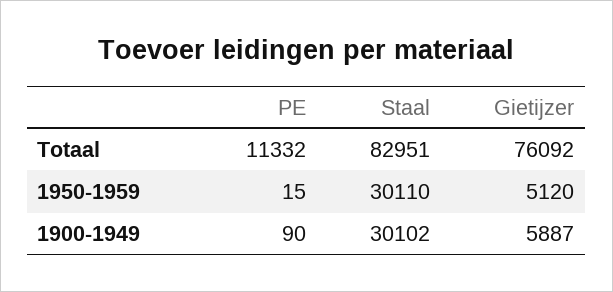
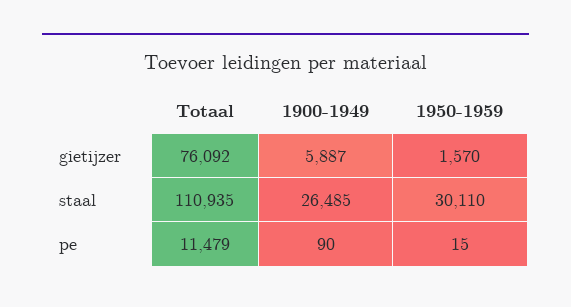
PE, Totaal: 11332 -> 11479
Staal, Totaal: 82951 -> 110935
Gietijzer, 1950-1959: 5120 -> 1570
Staal, 1900-1949: 30102 -> 26485

